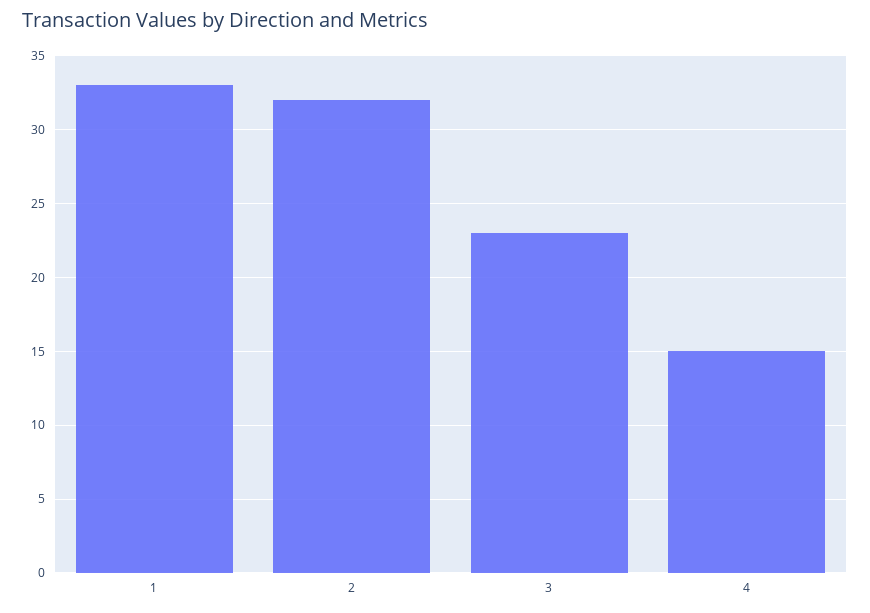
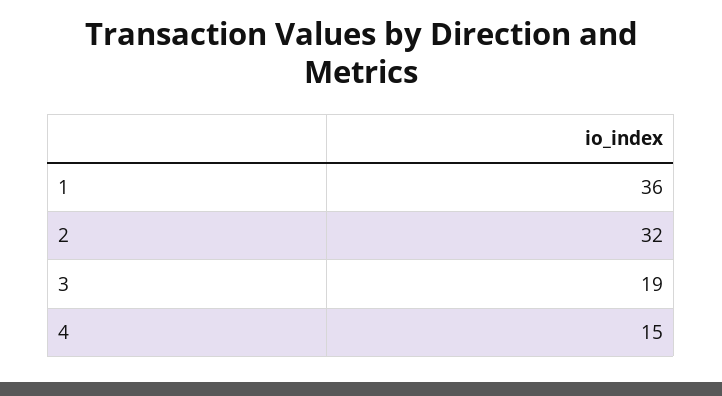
1: 33 -> 36
3: 23 -> 19

